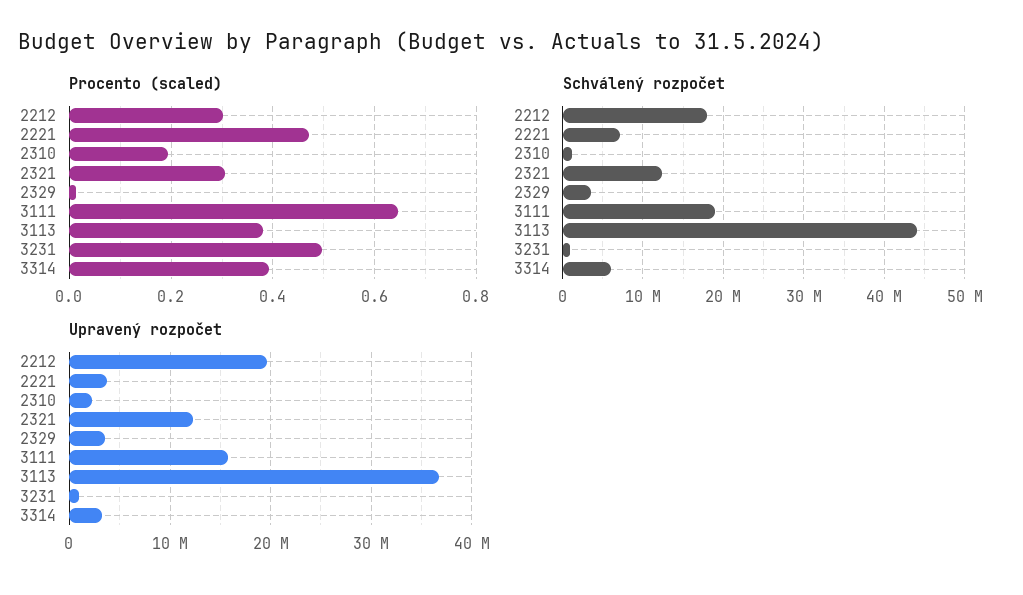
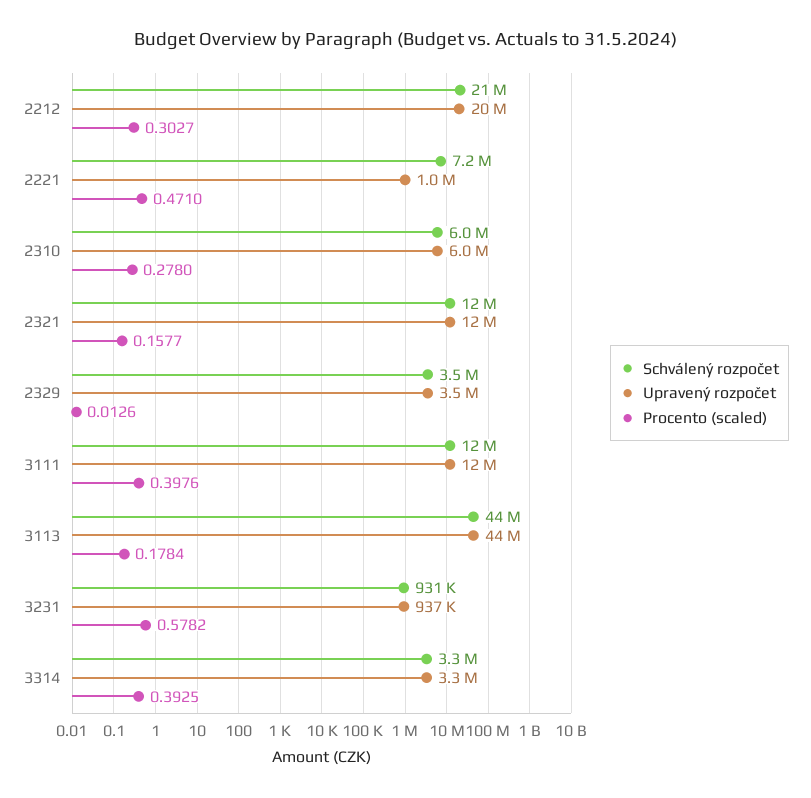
Procento (scaled), 2310: 0.2 -> 0.278
Procento (scaled), 2321: 0.3 -> 0.1577
Procento (scaled), 3111: 0.64 -> 0.3976
Procento (scaled), 3113: 0.38 -> 0.1784
Procento (scaled), 3231: 0.5 -> 0.5782
Schválený rozpočet, 2212: 18000000 -> 21000000
Schválený rozpočet, 2310: 1000000 -> 6000000
Schválený rozpočet, 3111: 19000000 -> 12000000
Schválený rozpočet, 3314: 6000000 -> 3300000
Upravený rozpočet, 2221: 4000000 -> 1000000
Upravený rozpočet, 2310: 2000000 -> 6000000
Upravený rozpočet, 3111: 16000000 -> 12000000
Upravený rozpočet, 3113: 37000000 -> 44000000

